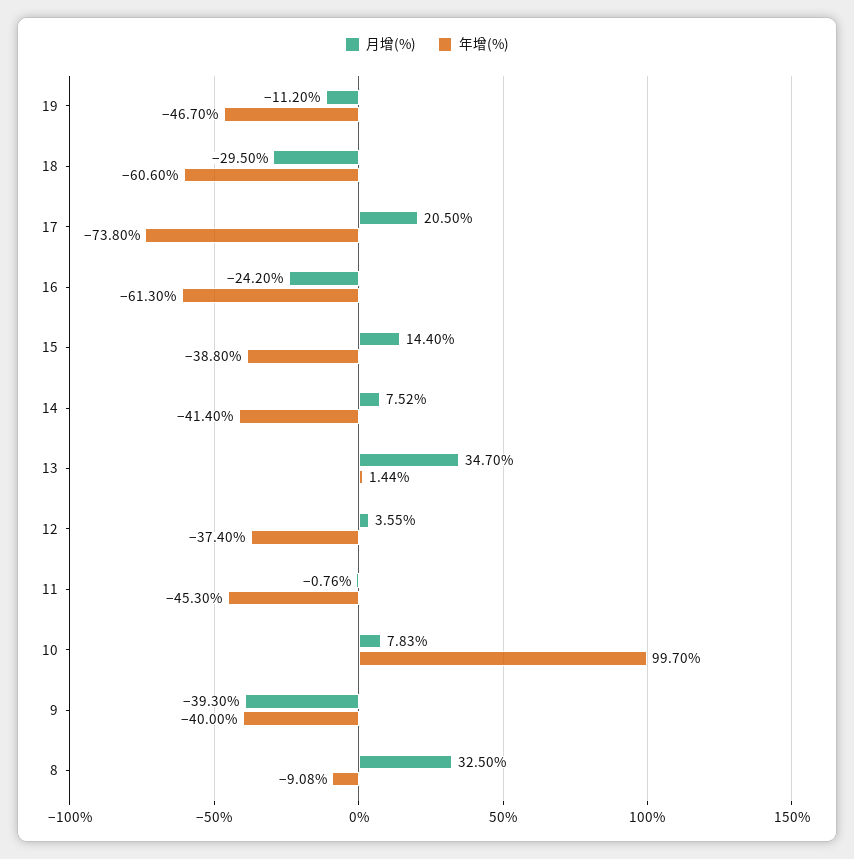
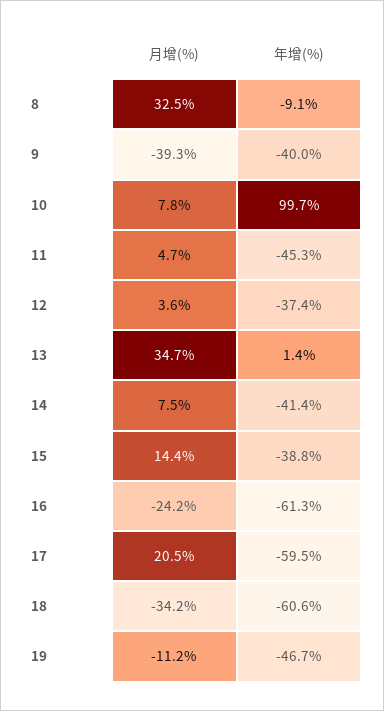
月增(%), 18: -29.5 -> -34.2
年增(%), 17: -73.8 -> -59.5
月增(%), 11: -0.76 -> 4.7

